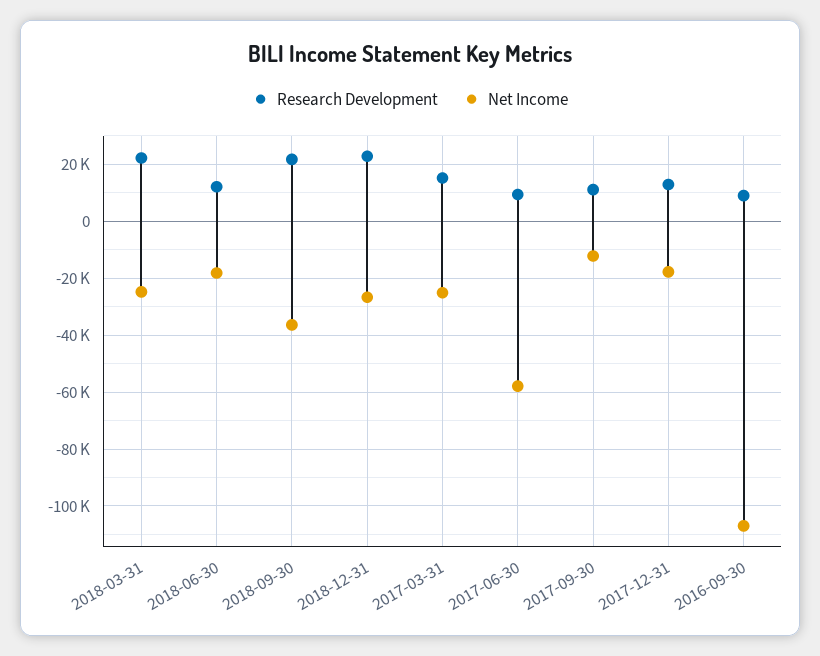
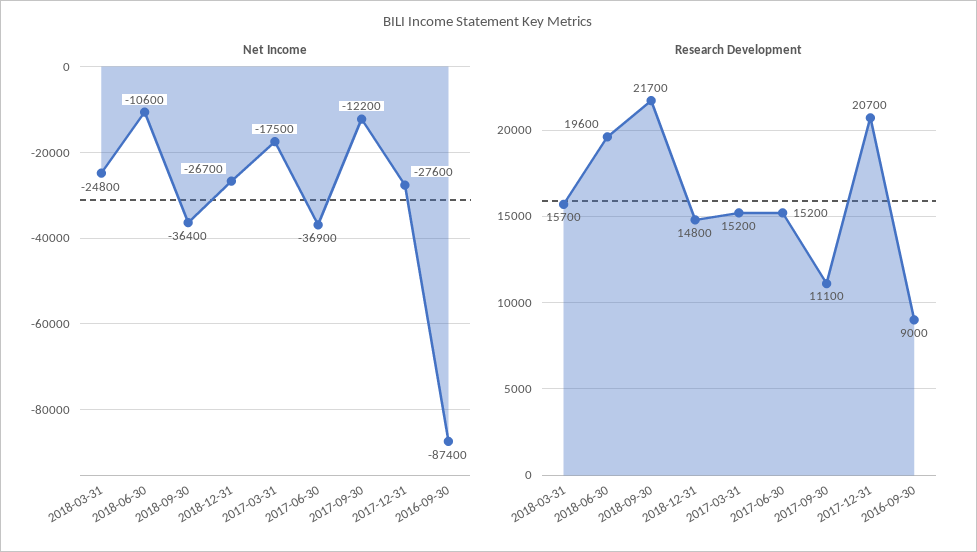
Research Development, 2018-03-31: 22500 -> 15700
Research Development, 2018-06-30: 12500 -> 19600
Net Income, 2018-06-30: -17500 -> -10600
Research Development, 2018-12-31: 22500 -> 14800
Net Income, 2017-03-31: -25000 -> -17500
Research Development, 2017-06-30: 10000 -> 15200
Net Income, 2017-06-30: -57500 -> -36900
Research Development, 2017-12-31: 12500 -> 20700
Net Income, 2017-12-31: -17500 -> -27600
Net Income, 2016-09-30: -107500 -> -87400

